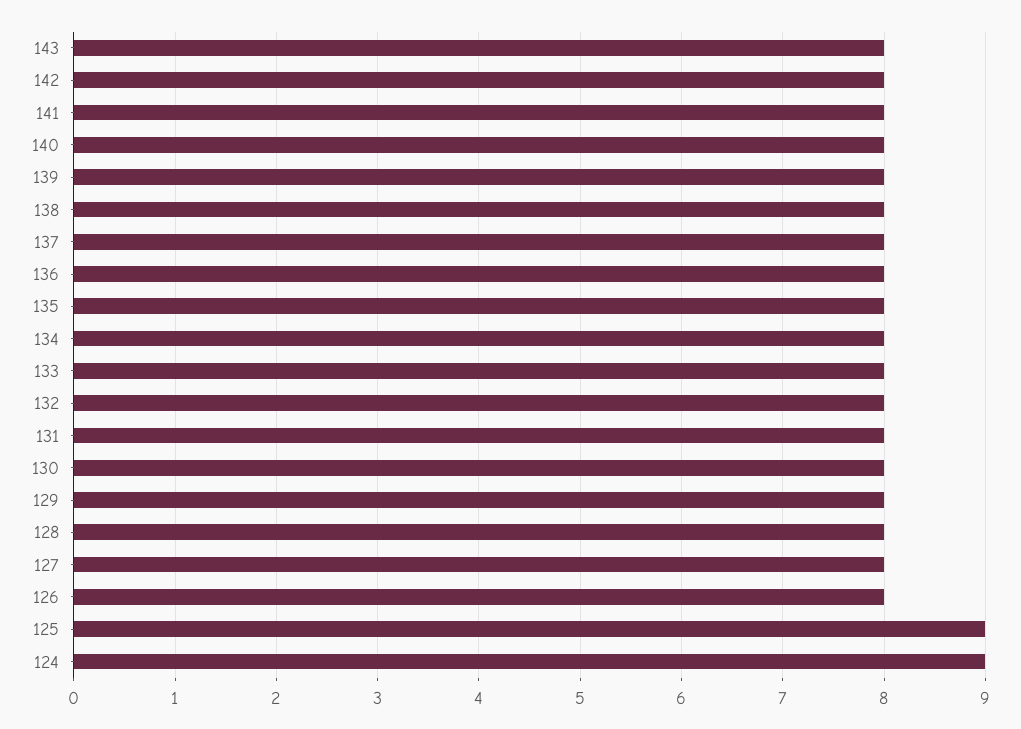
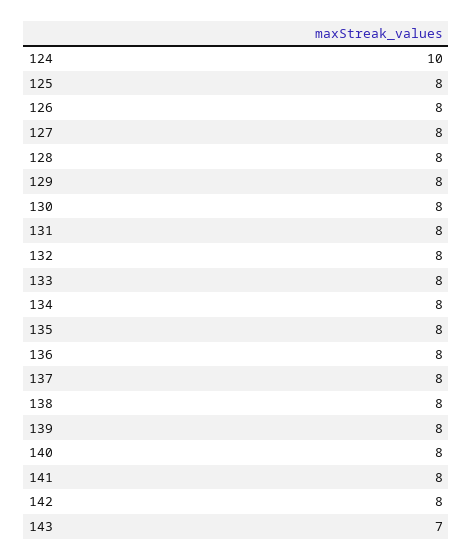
143: 8 -> 7
125: 9 -> 8
124: 9 -> 10

